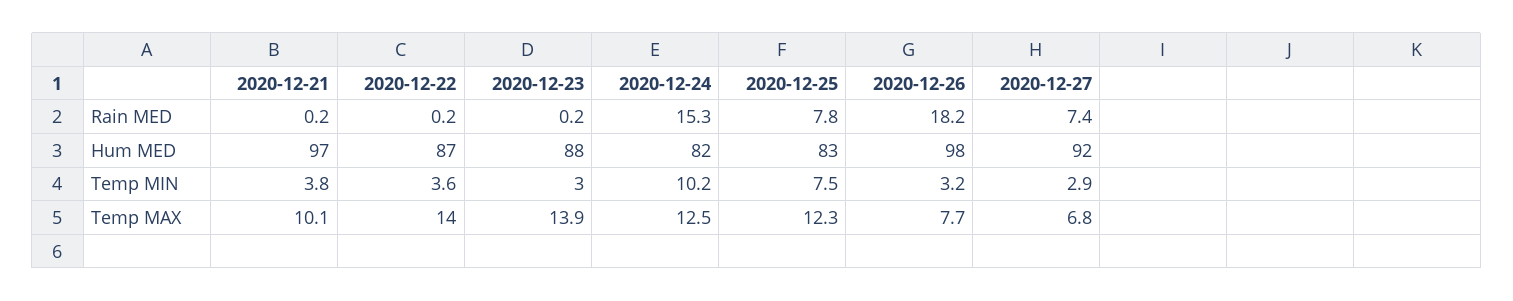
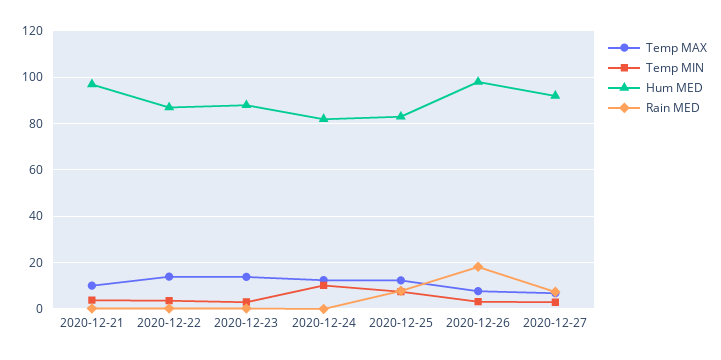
Rain MED, 2020-12-24: 15.3 -> 0

